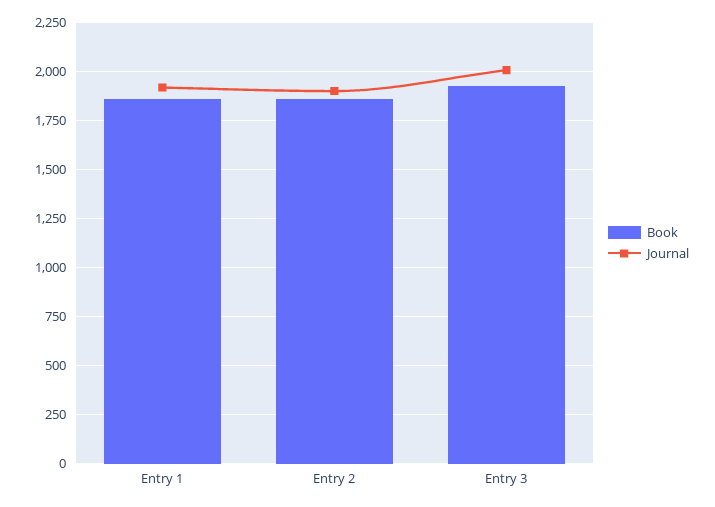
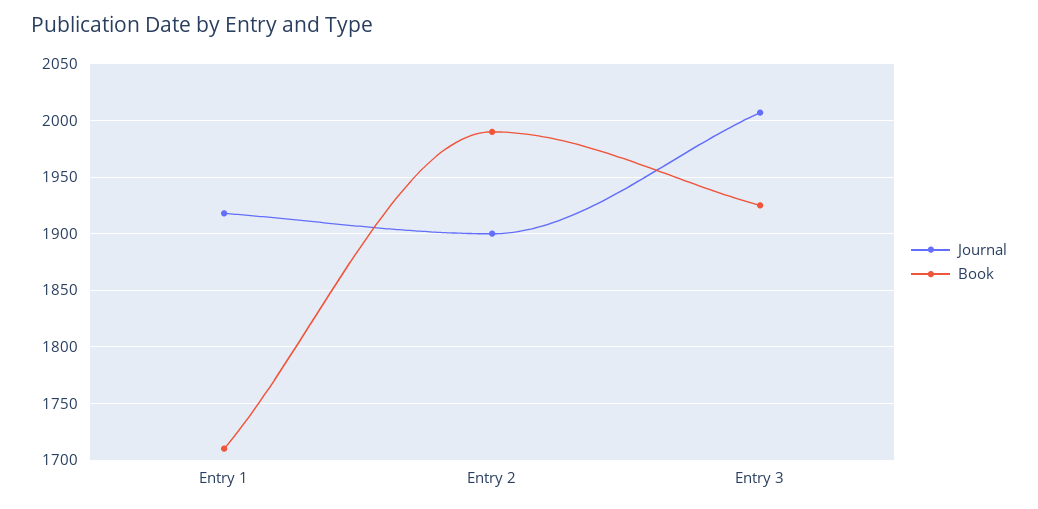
Book, Entry 1: 1850 -> 1710
Book, Entry 2: 1850 -> 1990

